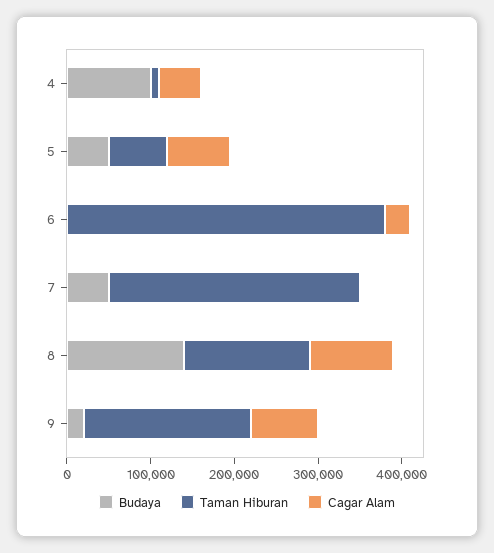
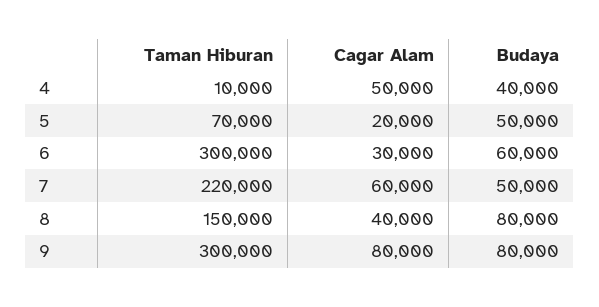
Budaya, 4: 100000 -> 40000
Cagar Alam, 5: 80000 -> 20000
Budaya, 6: 0 -> 60000
Taman Hiburan, 6: 380000 -> 300000
Taman Hiburan, 7: 300000 -> 220000
Cagar Alam, 7: 0 -> 60000
Budaya, 8: 140000 -> 80000
Cagar Alam, 8: 100000 -> 40000
Budaya, 9: 20000 -> 80000
Taman Hiburan, 9: 200000 -> 300000

